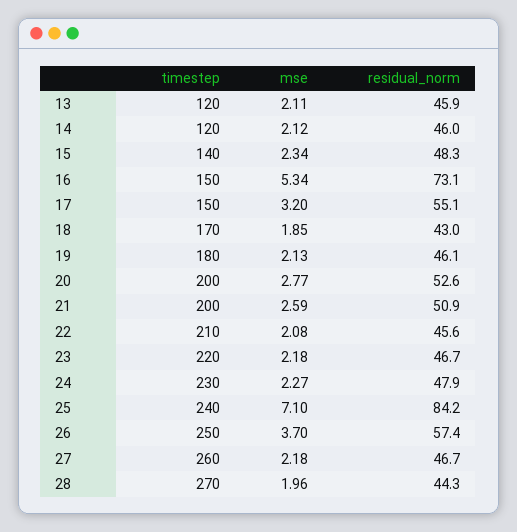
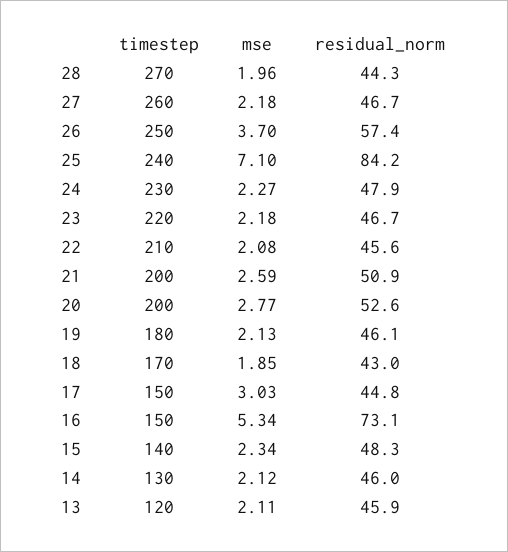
timestep, 14: 120 -> 130
mse, 17: 3.2 -> 3.03
residual_norm, 17: 55.1 -> 44.8

